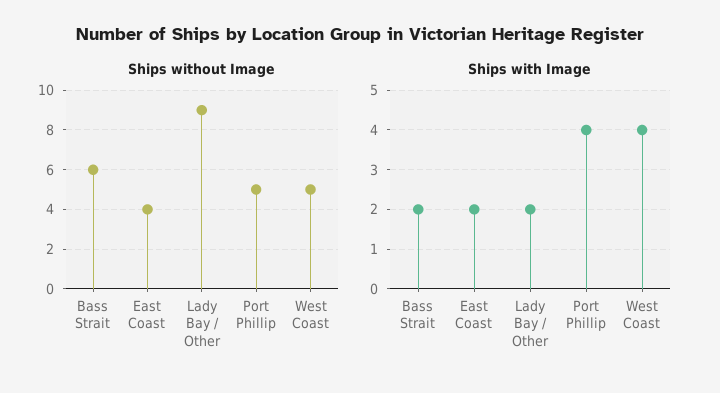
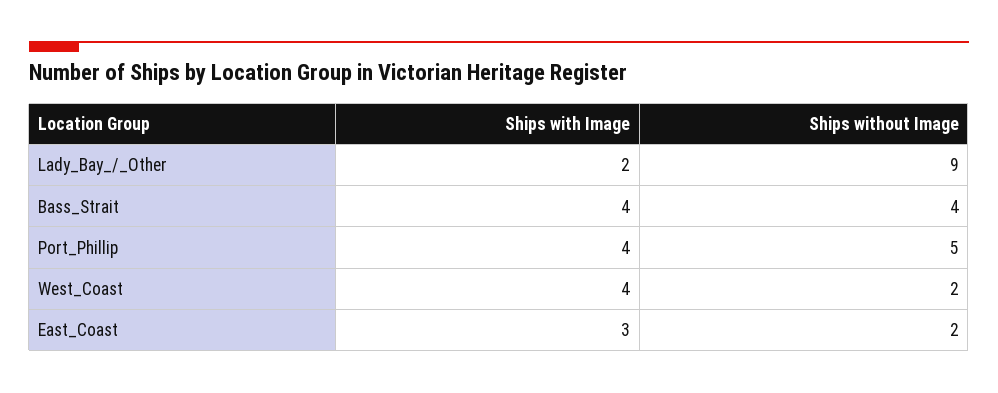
Ships without Image, Bass Strait: 6 -> 4
Ships without Image, East Coast: 4 -> 2
Ships without Image, West Coast: 5 -> 2
Ships with Image, Bass Strait: 2 -> 4
Ships with Image, East Coast: 2 -> 3

